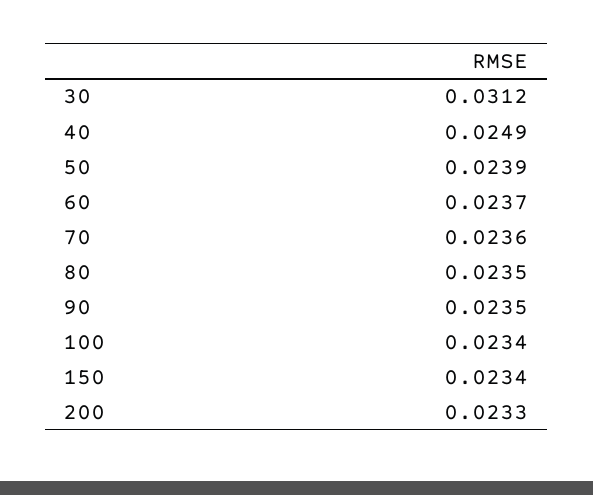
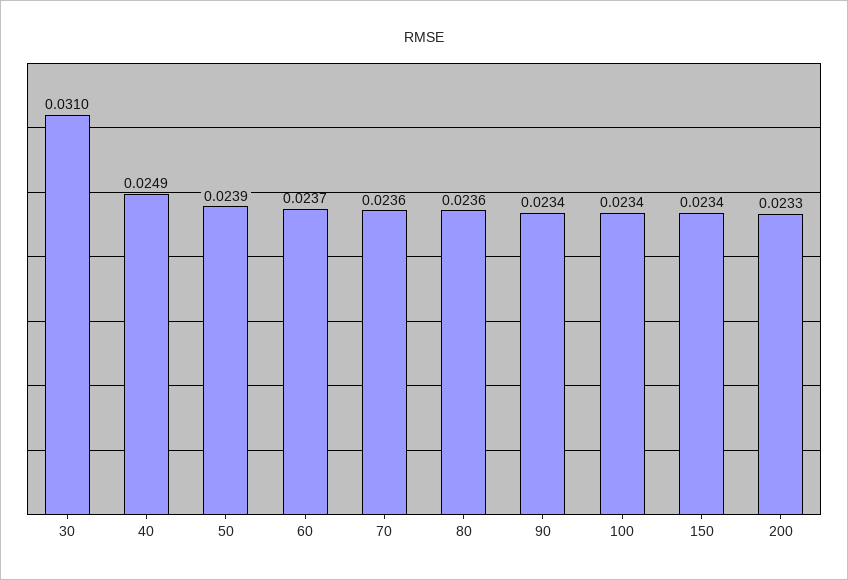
30: 0.0312 -> 0.031
80: 0.0235 -> 0.0236
90: 0.0235 -> 0.0234

